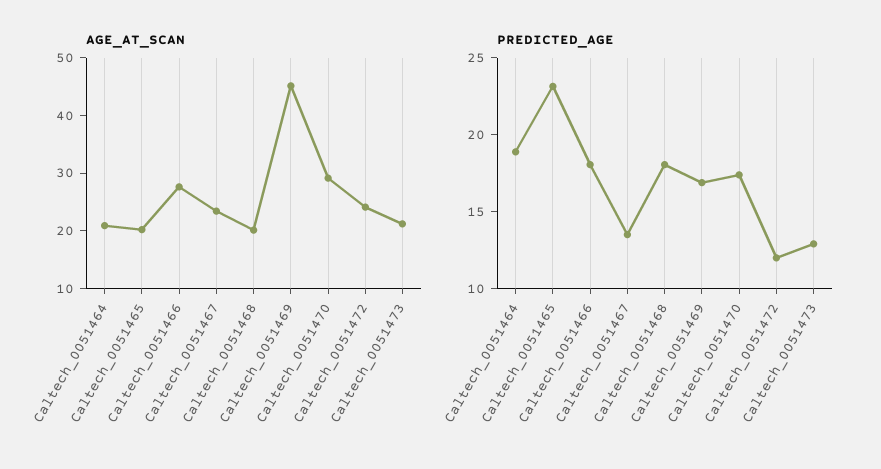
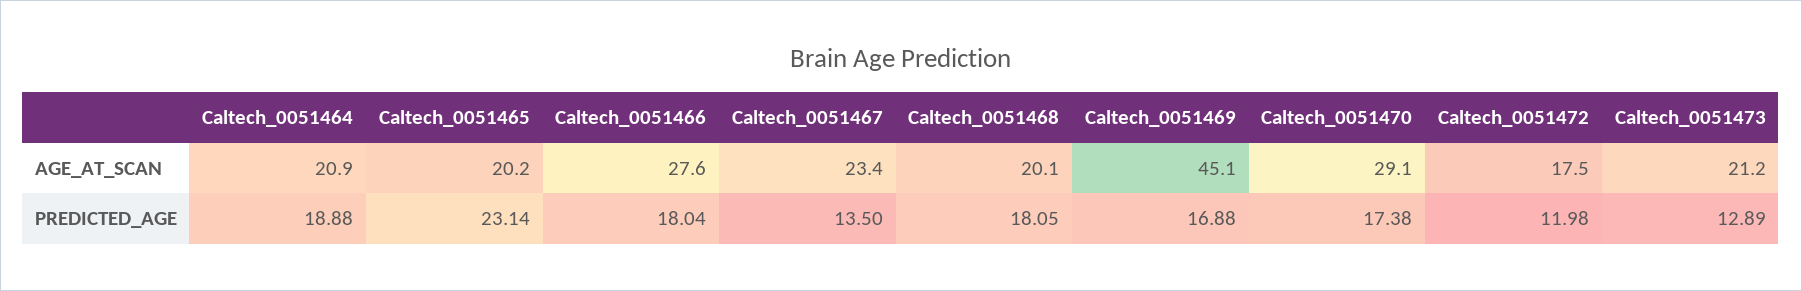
AGE_AT_SCAN, Caltech_0051472: 24 -> 17.5

